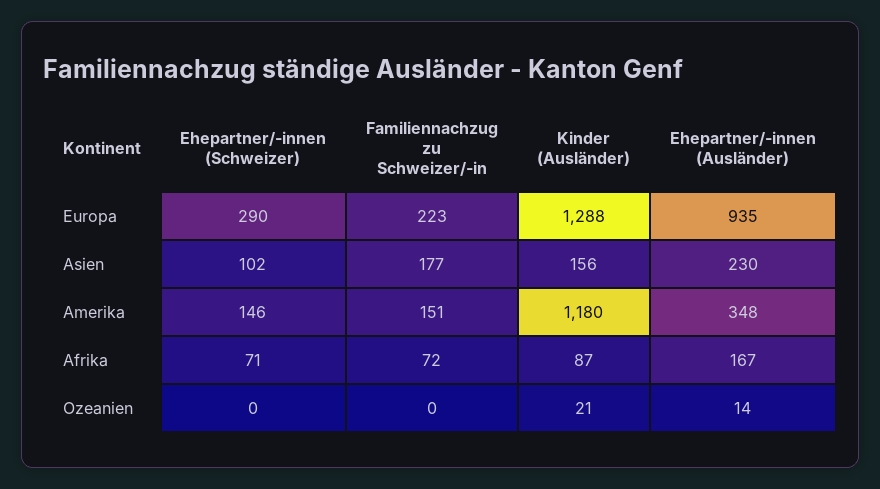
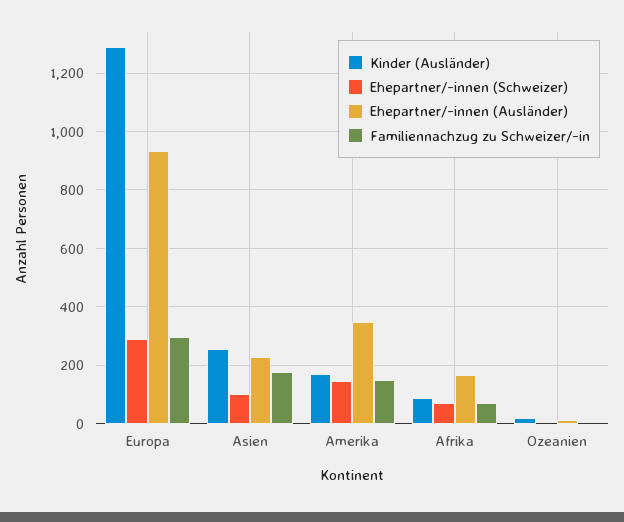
Familiennachzug zu Schweizer/-in, Europa: 223 -> 300
Kinder (Ausländer), Asien: 156 -> 250
Kinder (Ausländer), Amerika: 1180 -> 175

